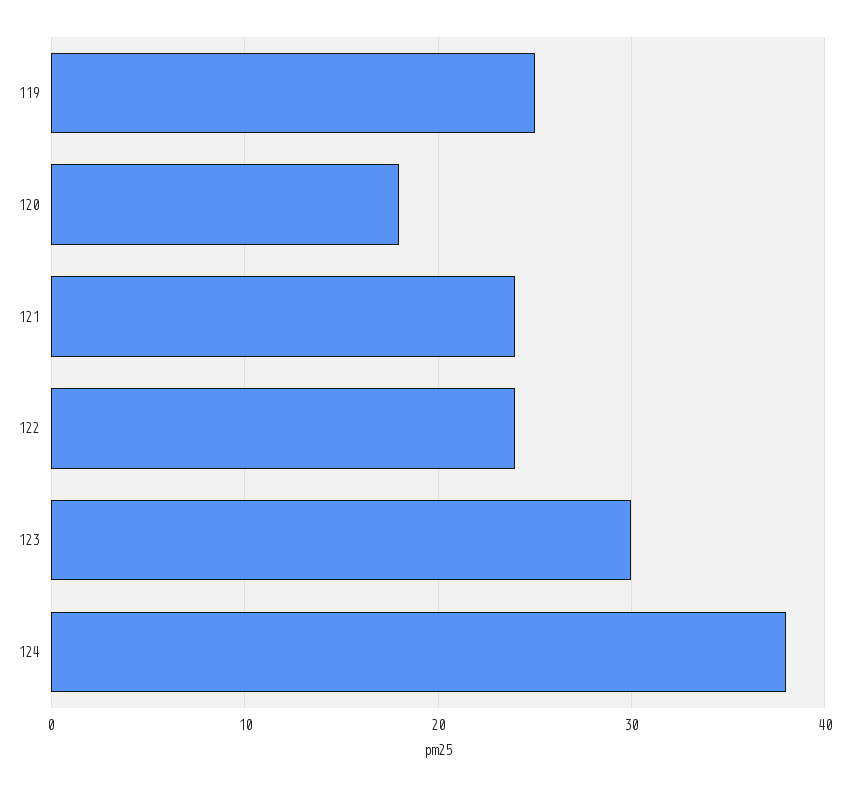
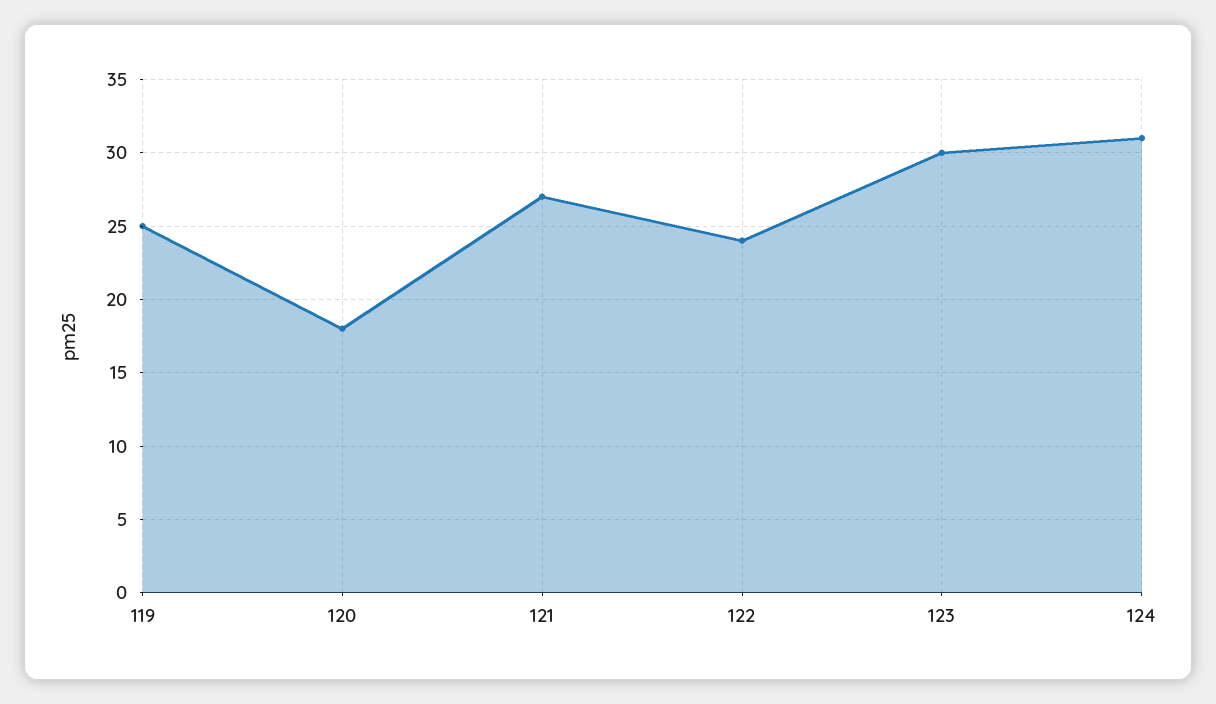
121: 24 -> 27
124: 38 -> 31

